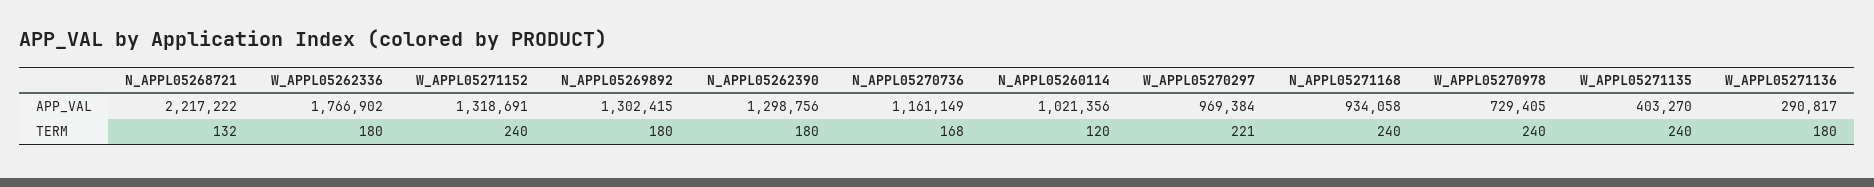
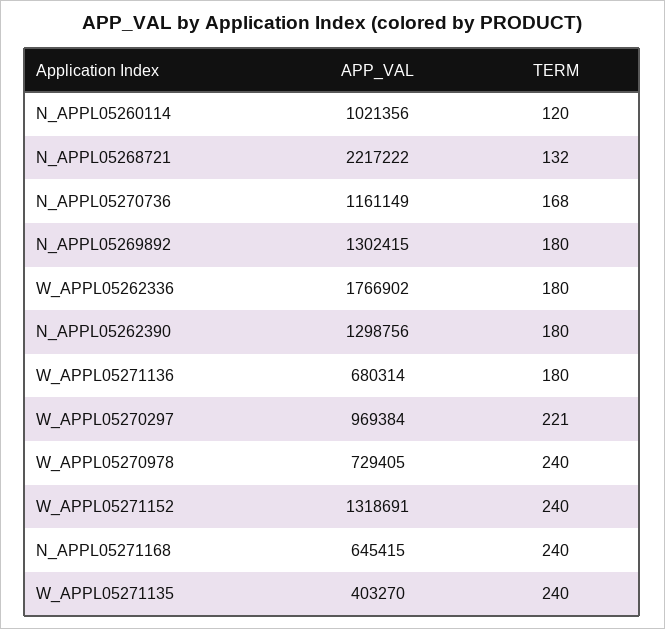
N_APPL05271168, APP_VAL: 934058 -> 645415
W_APPL05271136, APP_VAL: 290817 -> 680314

